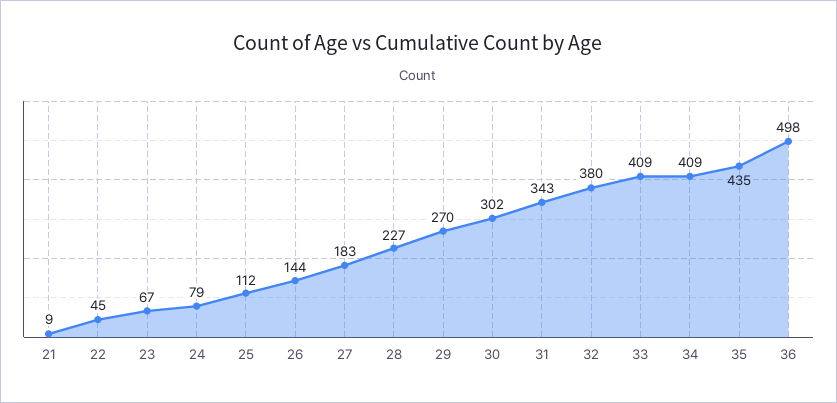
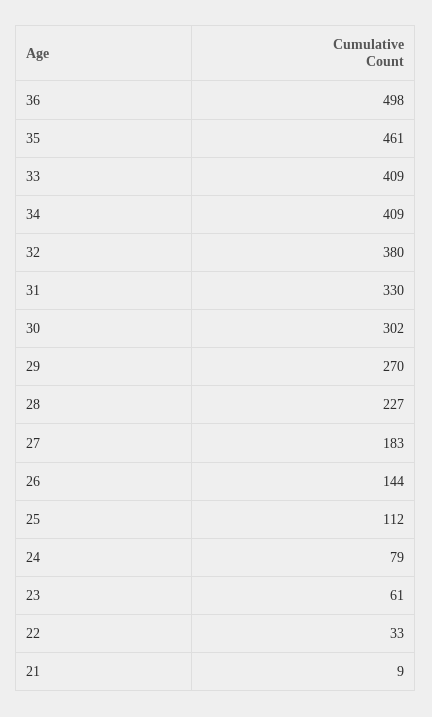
22: 45 -> 33
23: 67 -> 61
31: 343 -> 330
35: 435 -> 461

